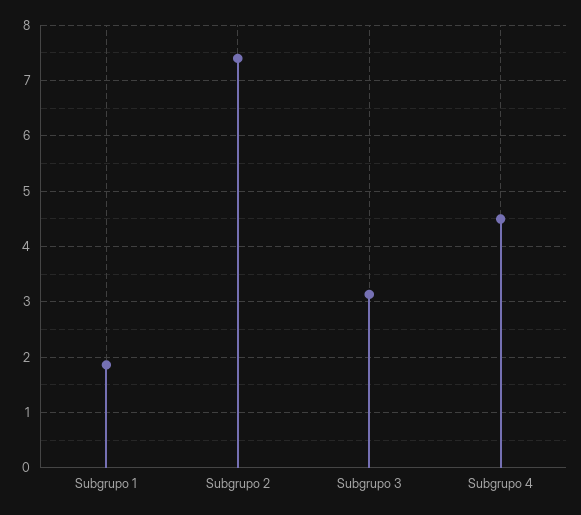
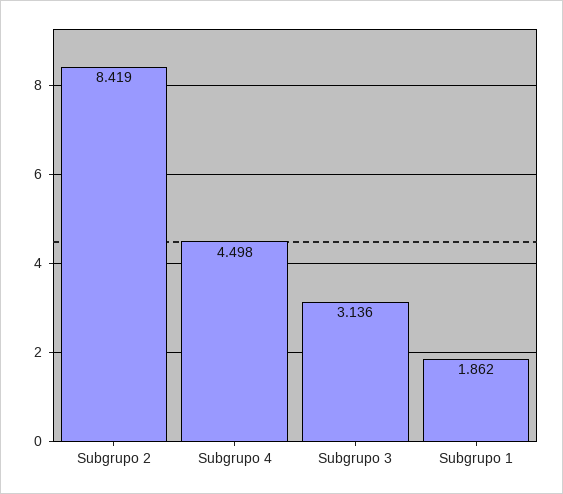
Subgrupo 2: 7.4 -> 8.419

